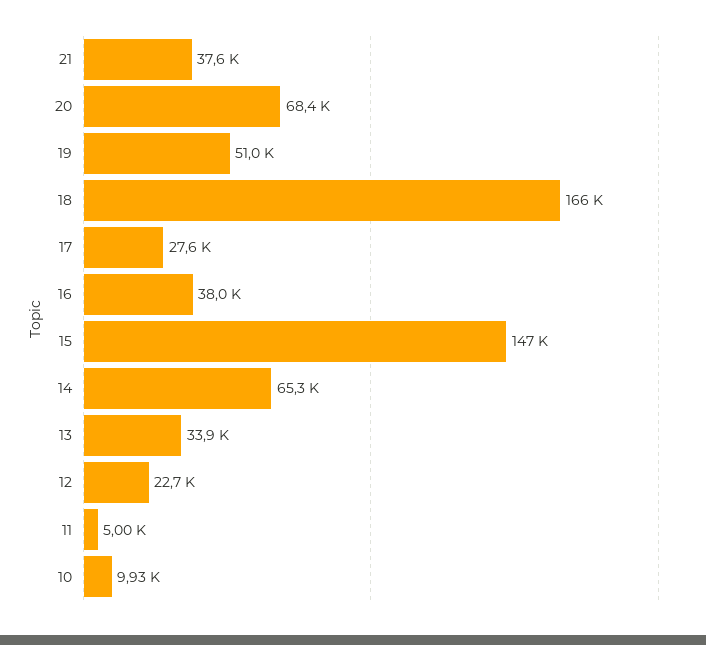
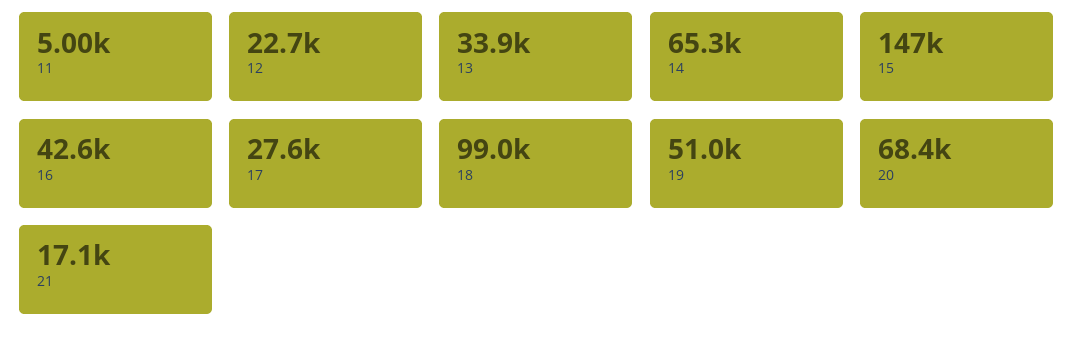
21: 37600 -> 17100
18: 166000 -> 99000
16: 38000 -> 42600
10: 9930 -> none

